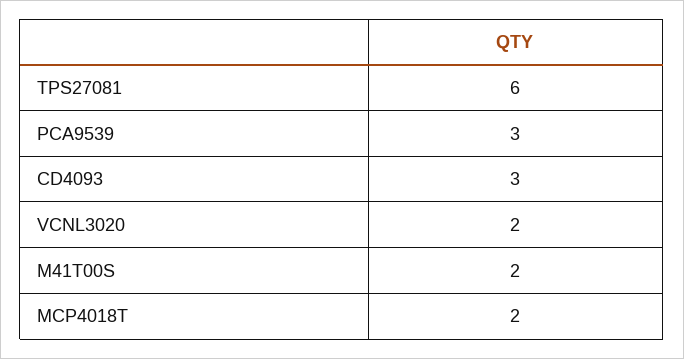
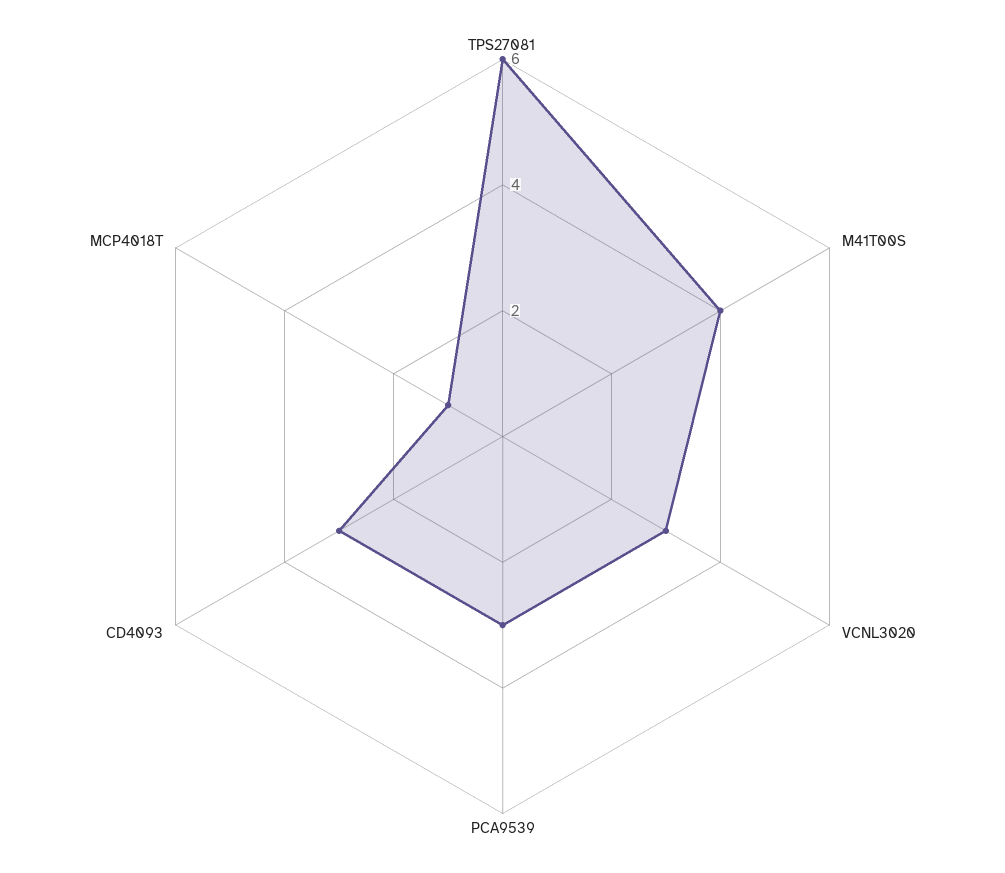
VCNL3020: 2 -> 3
M41T00S: 2 -> 4
MCP4018T: 2 -> 1

